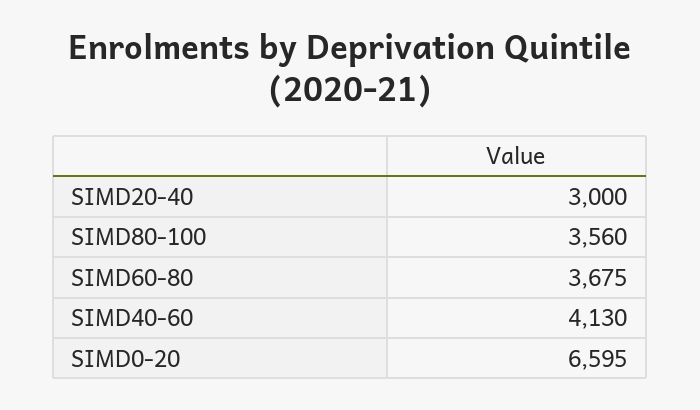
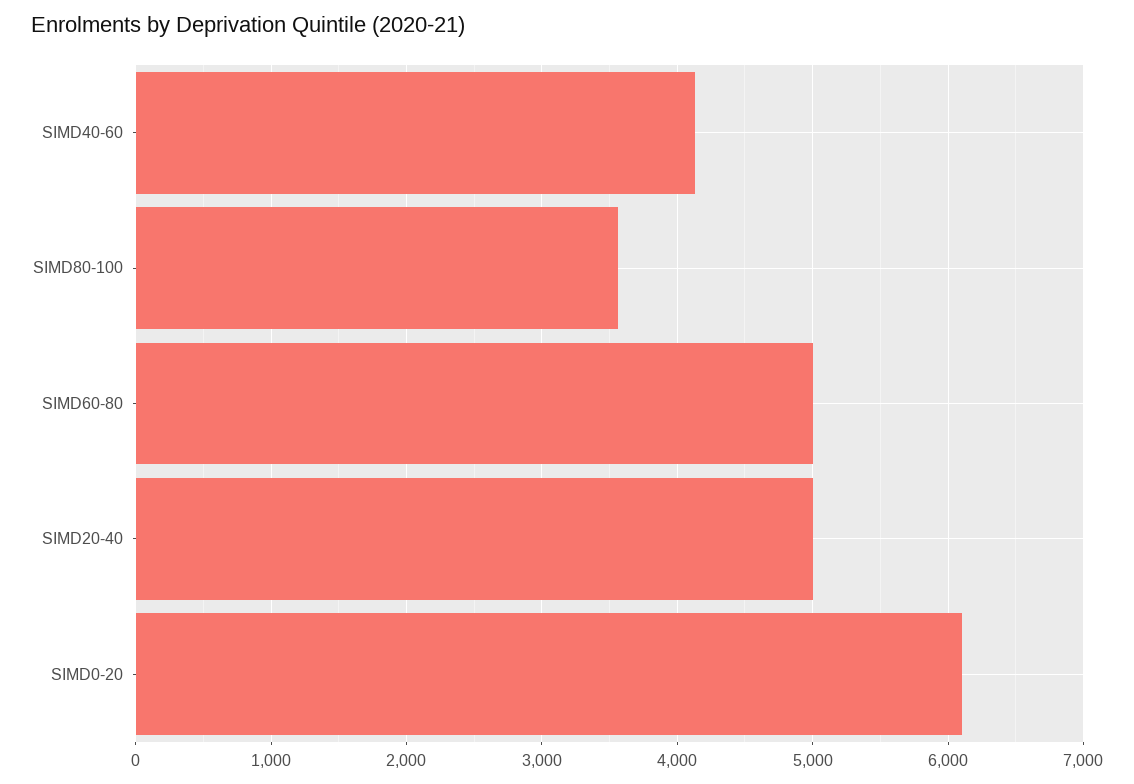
SIMD20-40: 3000 -> 5000
SIMD60-80: 3675 -> 5000
SIMD0-20: 6595 -> 6100

